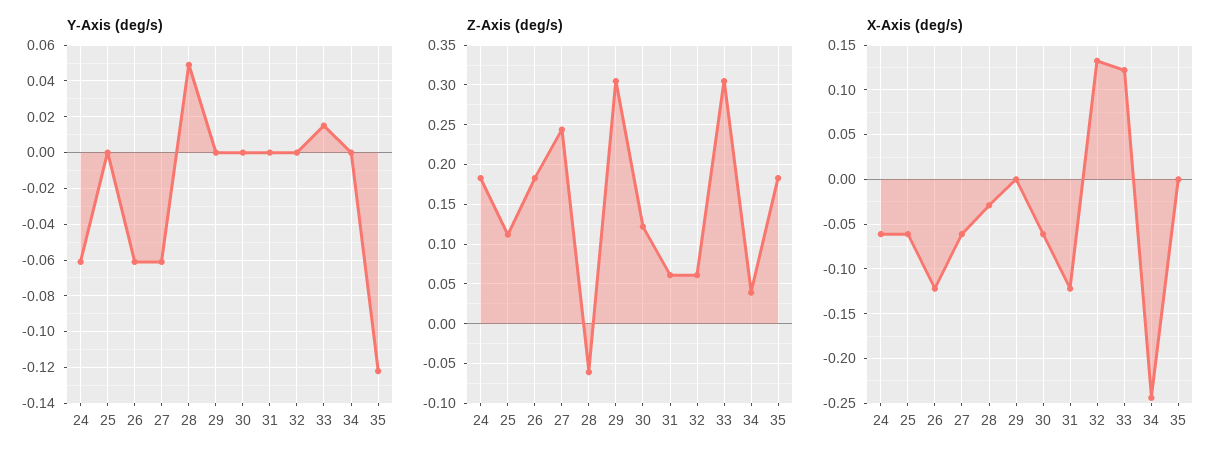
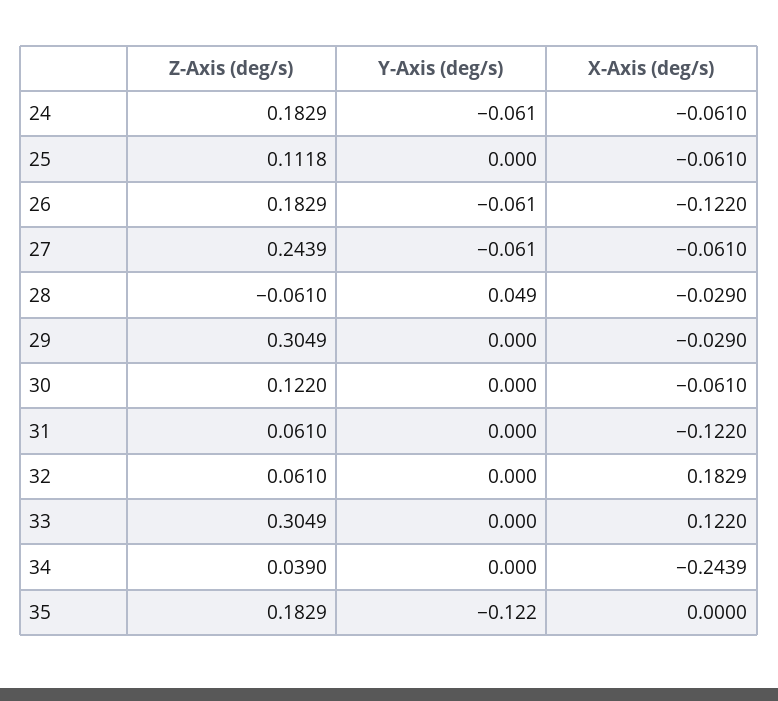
Y-Axis (deg/s), 33: 0.015 -> 0
X-Axis (deg/s), 29: 0 -> -0.029
X-Axis (deg/s), 32: 0.13 -> 0.1829

